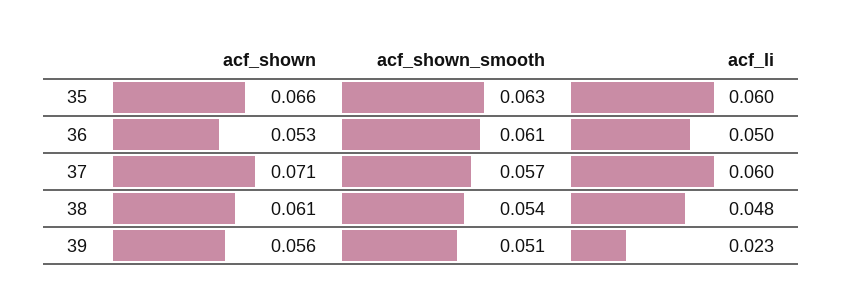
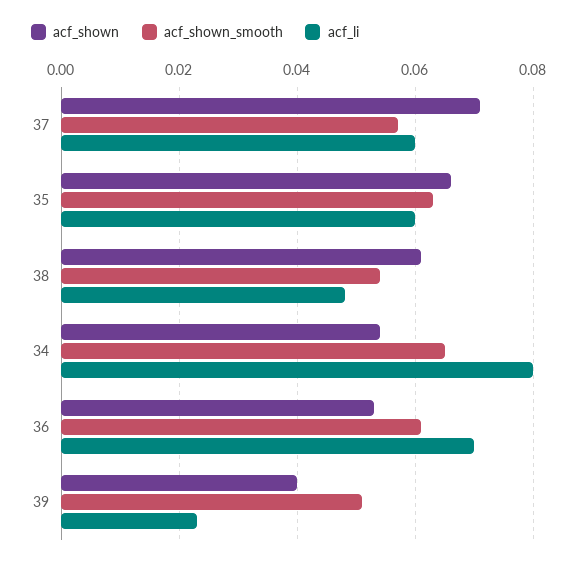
acf_li, 36: 0.05 -> 0.07
acf_shown, 39: 0.056 -> 0.04
acf_shown, 34: none -> 0.055
acf_shown_smooth, 34: none -> 0.065
acf_li, 34: none -> 0.08

